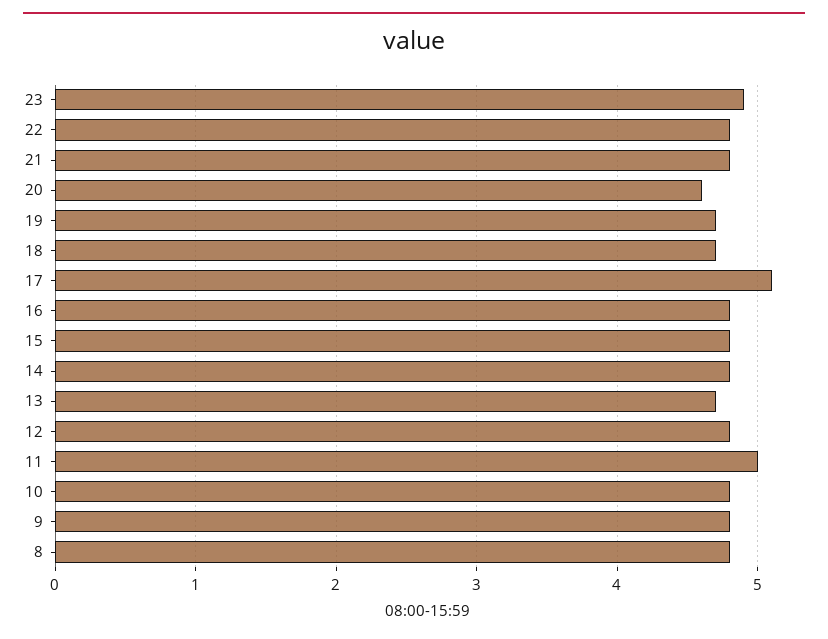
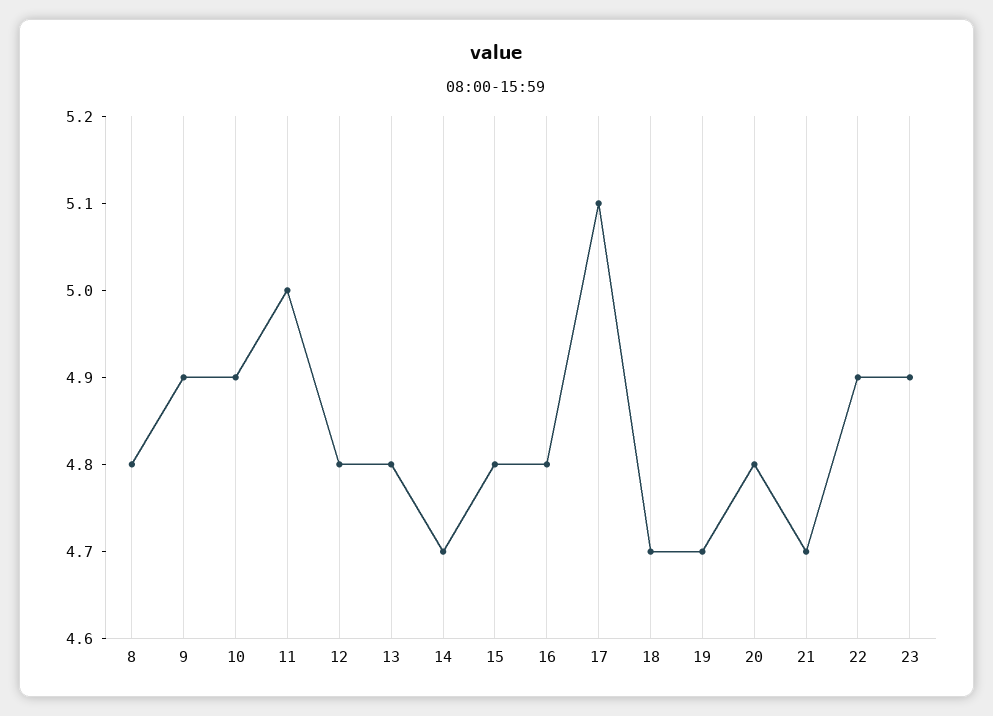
22: 4.8 -> 4.9
21: 4.8 -> 4.7
20: 4.6 -> 4.8
14: 4.8 -> 4.7
13: 4.7 -> 4.8
10: 4.8 -> 4.9
9: 4.8 -> 4.9

